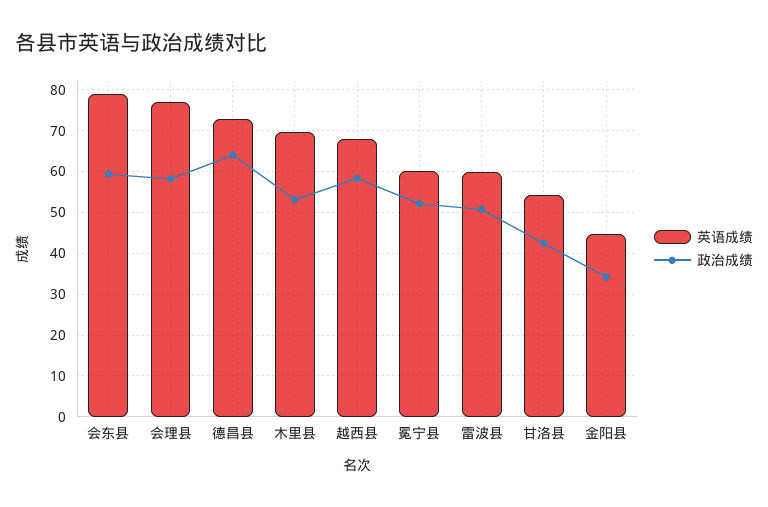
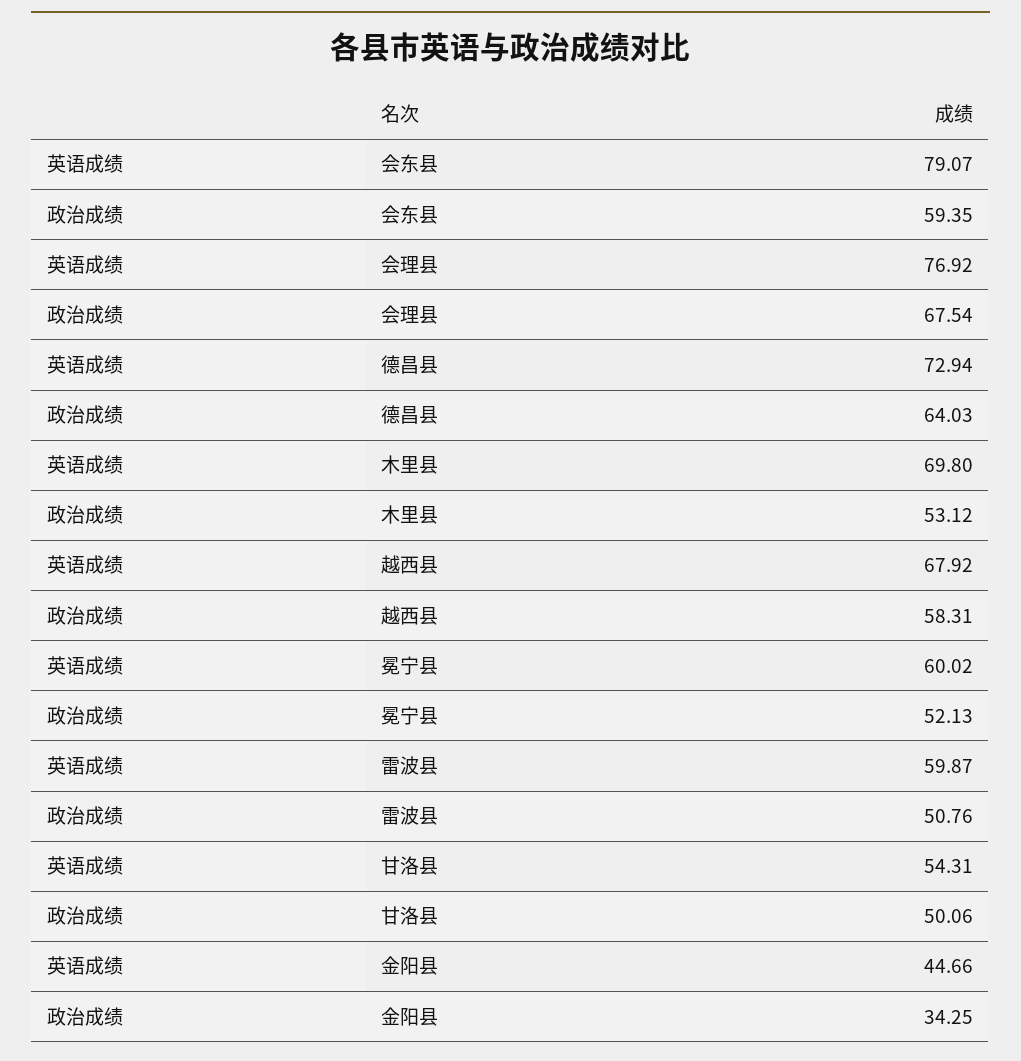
政治成绩, 会理县: 58 -> 67.54
政治成绩, 甘洛县: 42 -> 50.06

